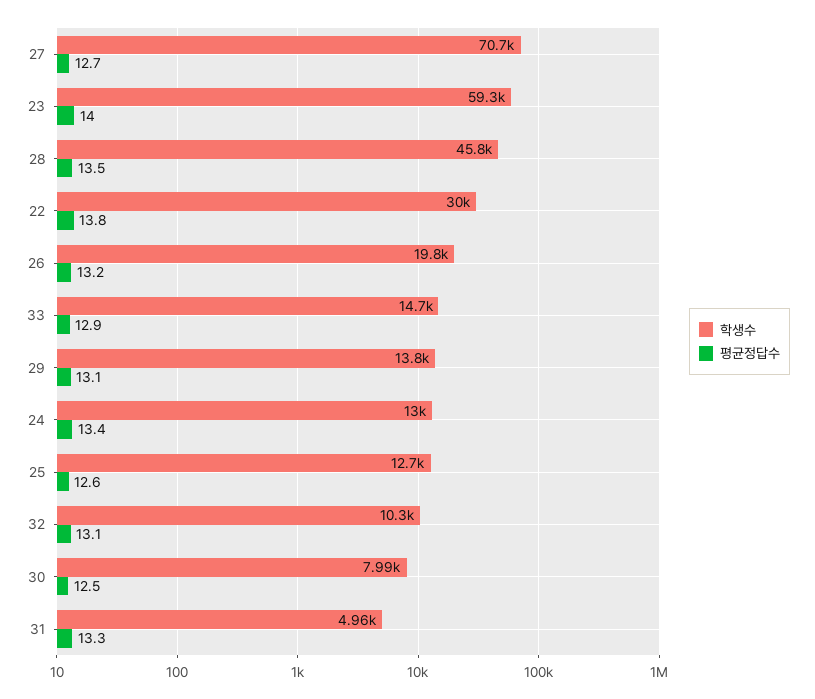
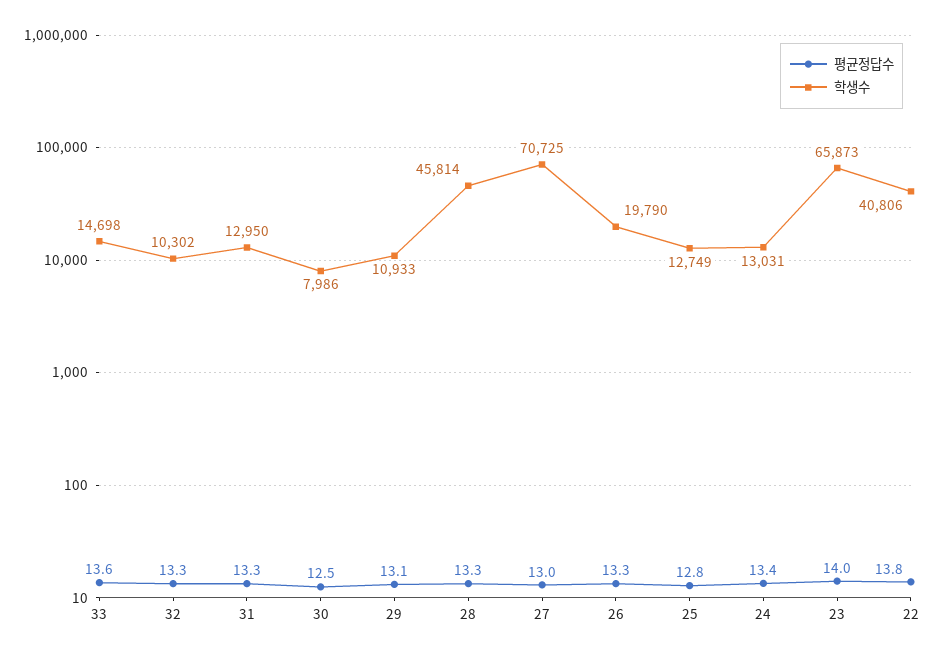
평균정답수, 27: 12.7 -> 13
학생수, 23: 59300 -> 65873
평균정답수, 28: 13.5 -> 13.3
학생수, 22: 30000 -> 40806
평균정답수, 26: 13.2 -> 13.3
평균정답수, 33: 12.9 -> 13.6
학생수, 29: 13800 -> 10933
평균정답수, 25: 12.6 -> 12.8
평균정답수, 32: 13.1 -> 13.3
학생수, 31: 4960 -> 12950

